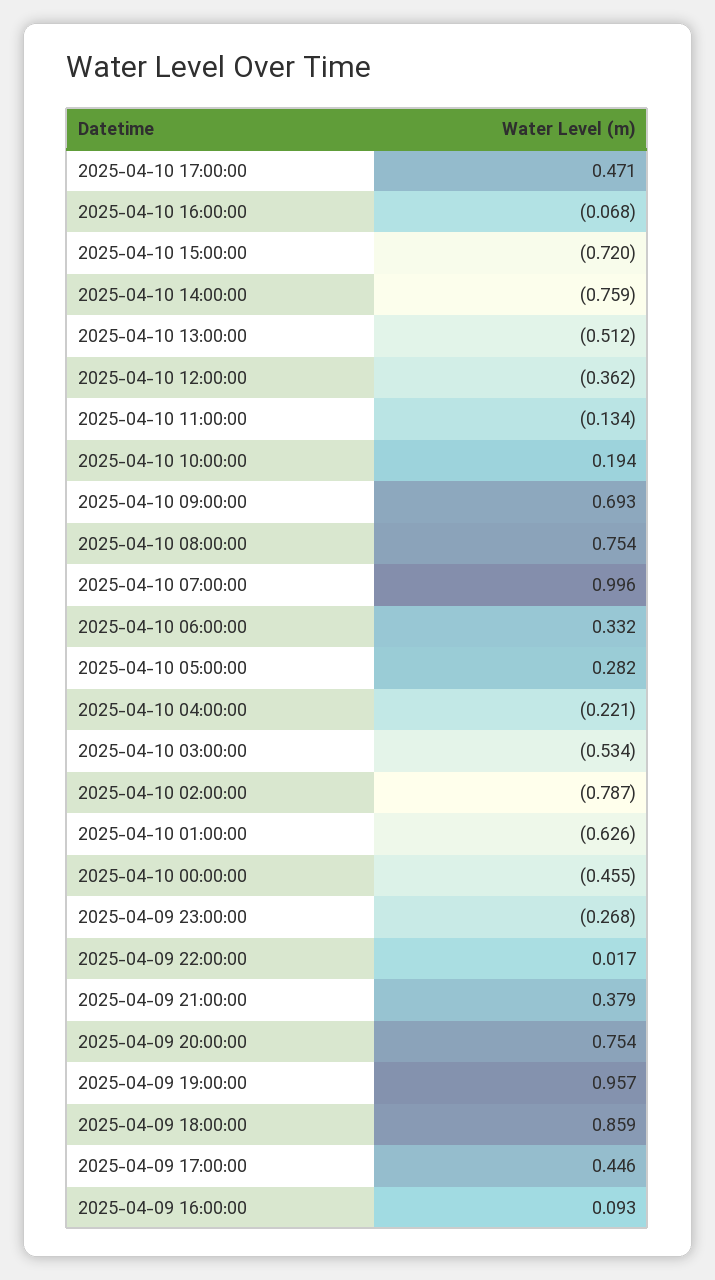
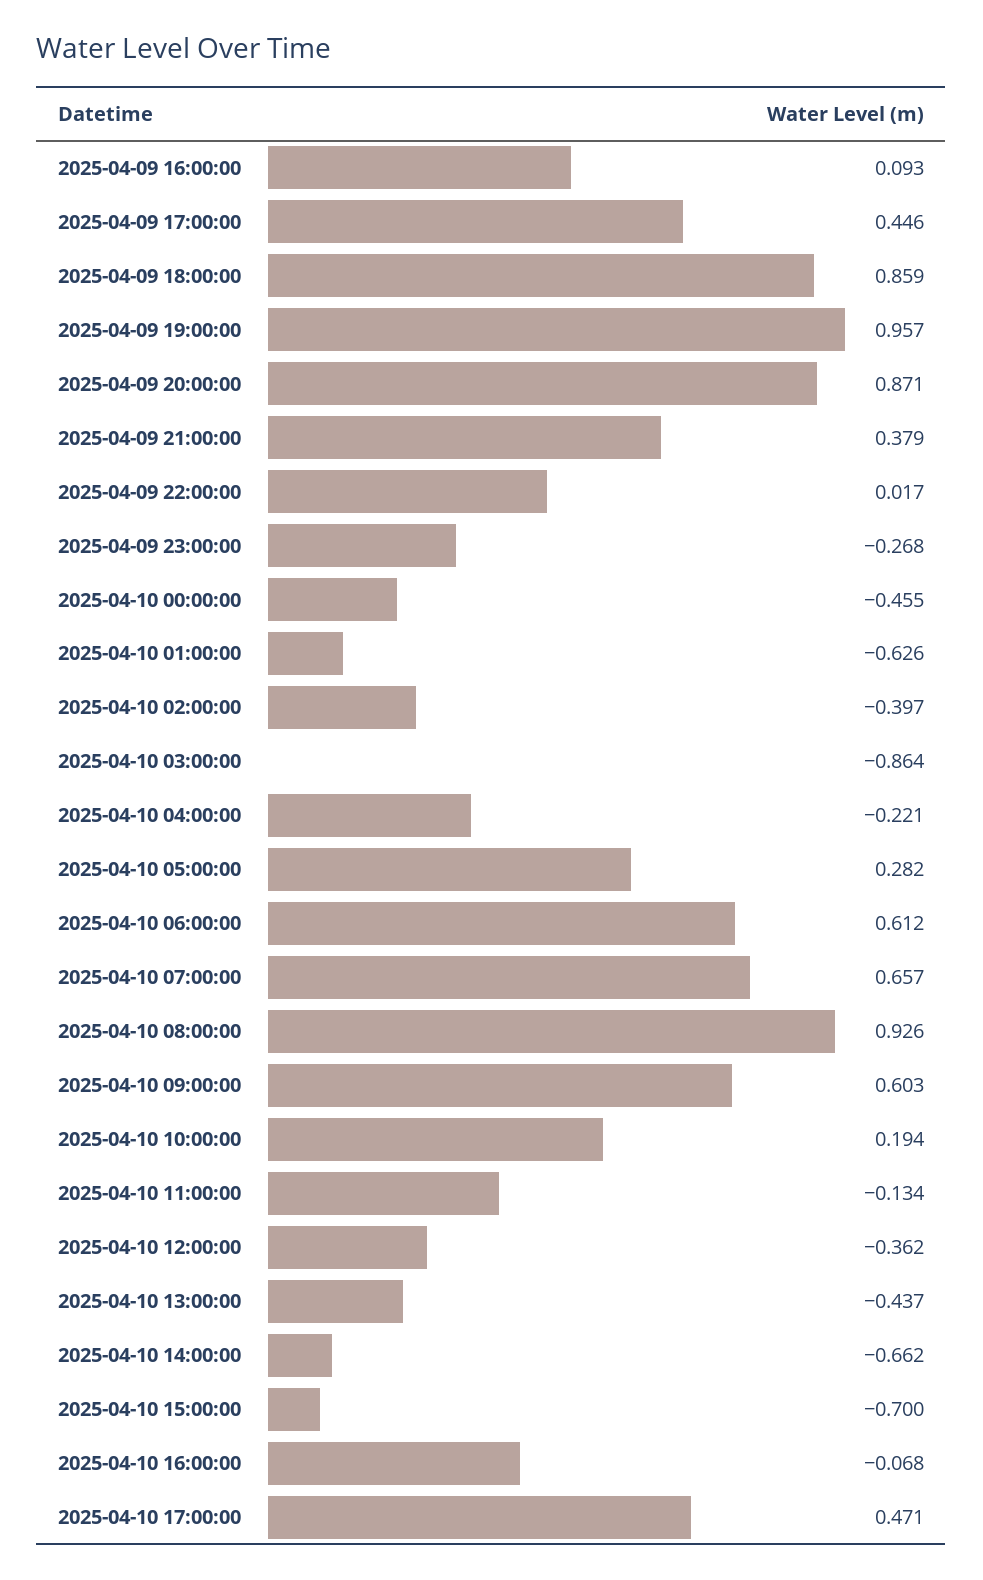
2025-04-10 15:00:00: -0.72 -> -0.7
2025-04-10 14:00:00: -0.759 -> -0.662
2025-04-10 13:00:00: -0.512 -> -0.437
2025-04-10 09:00:00: 0.693 -> 0.603
2025-04-10 08:00:00: 0.754 -> 0.926
2025-04-10 07:00:00: 0.996 -> 0.657
2025-04-10 06:00:00: 0.332 -> 0.612
2025-04-10 03:00:00: -0.534 -> -0.864
2025-04-10 02:00:00: -0.787 -> -0.397
2025-04-09 20:00:00: 0.754 -> 0.871

